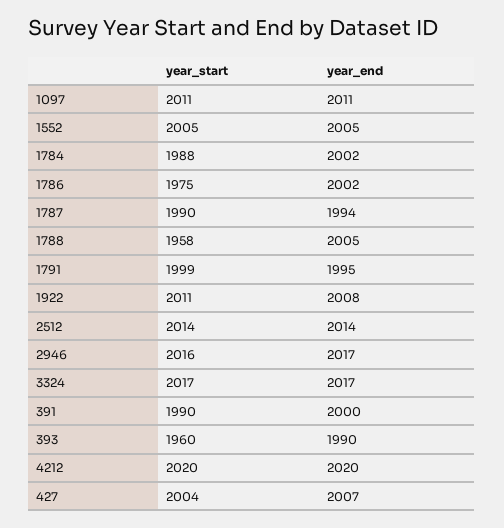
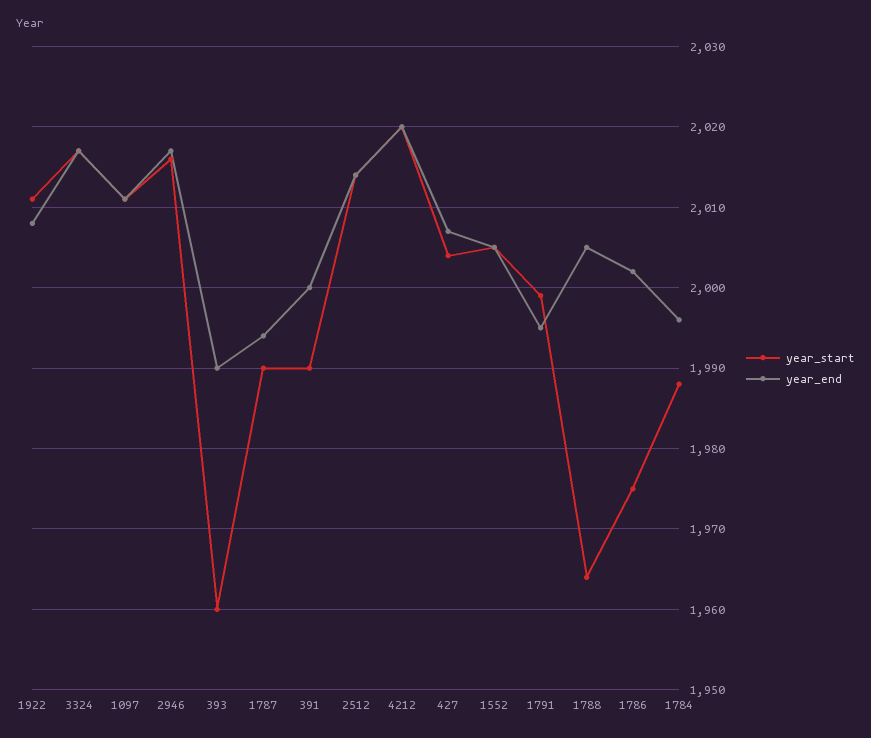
year_end, 1784: 2002 -> 1996
year_start, 1788: 1958 -> 1964

